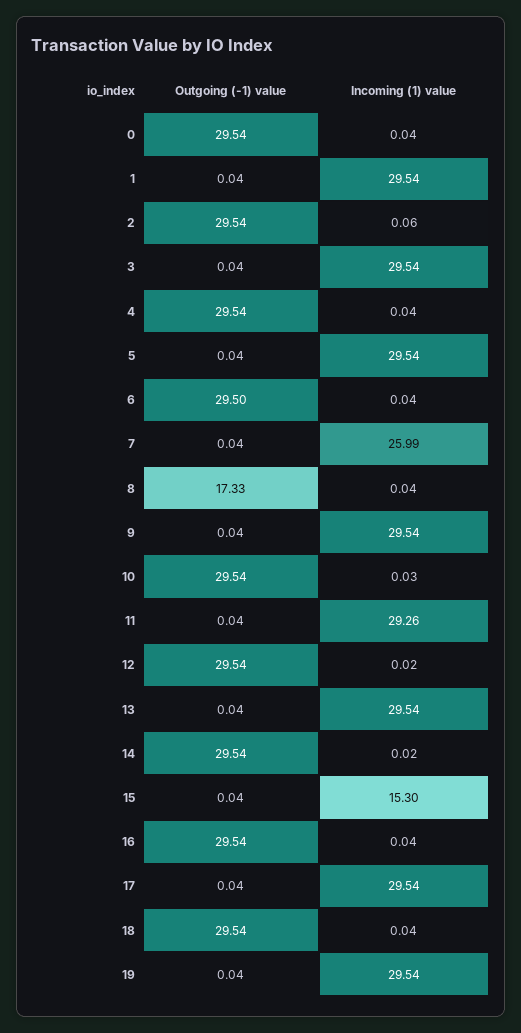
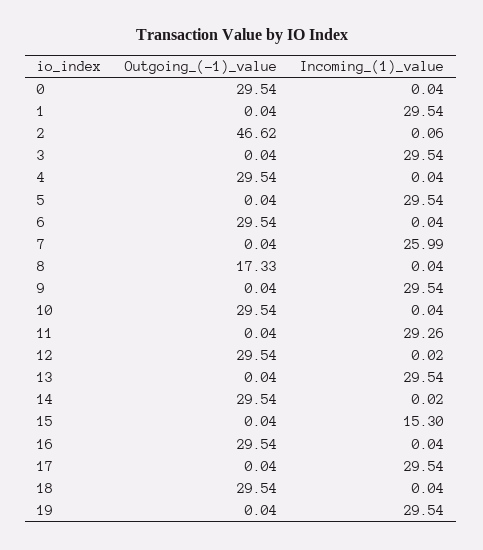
Outgoing (-1) value, 2: 29.54 -> 46.62
Outgoing (-1) value, 6: 29.5 -> 29.54
Incoming (1) value, 10: 0.03 -> 0.04

